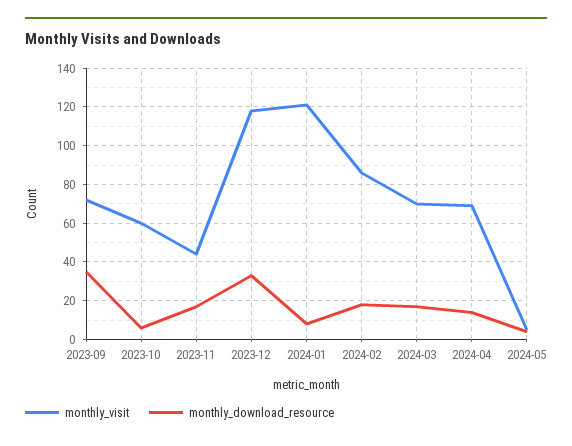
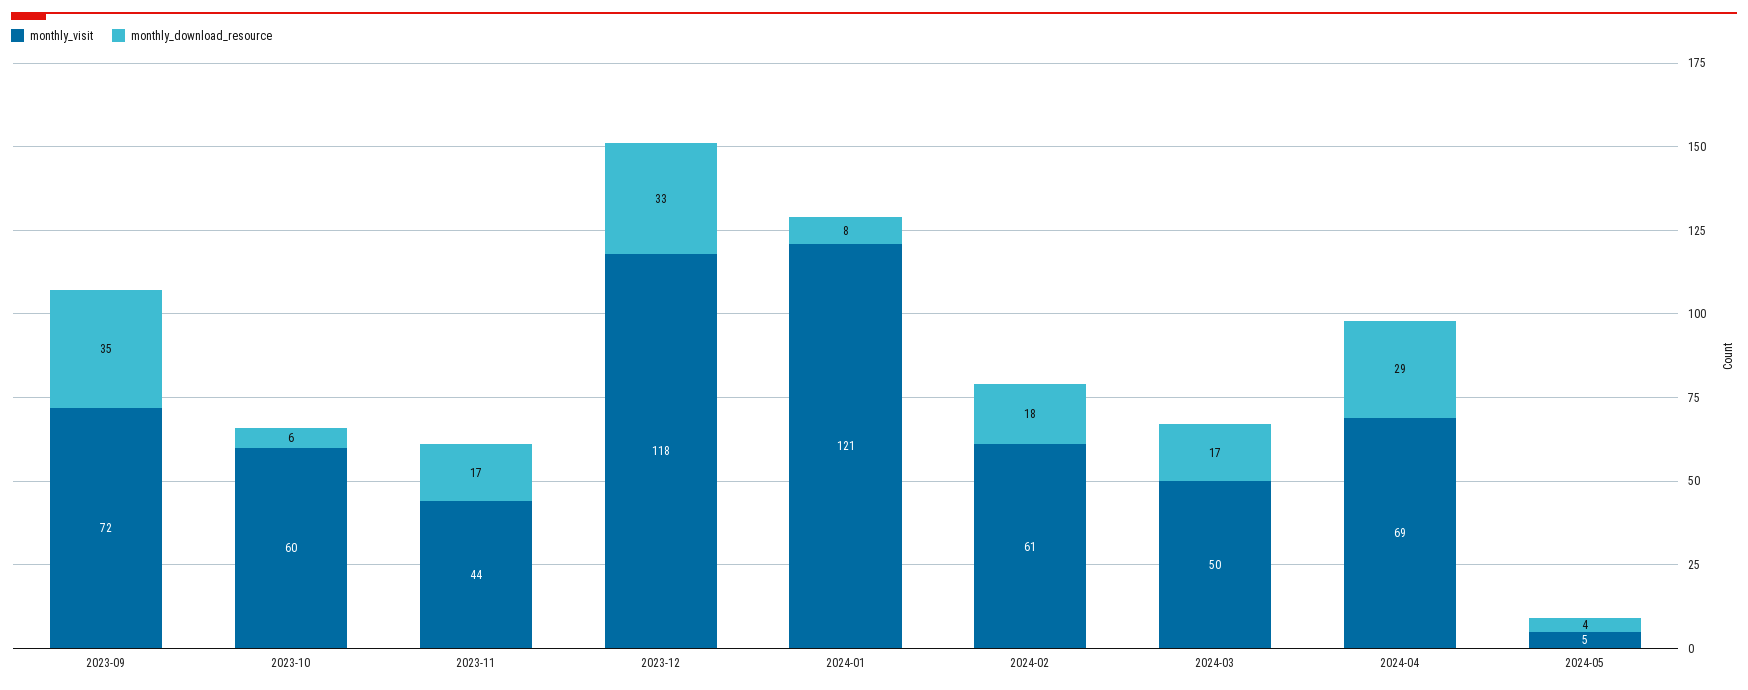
monthly_visit, 2024-02: 85 -> 61
monthly_visit, 2024-03: 70 -> 50
monthly_download_resource, 2024-04: 15 -> 29

